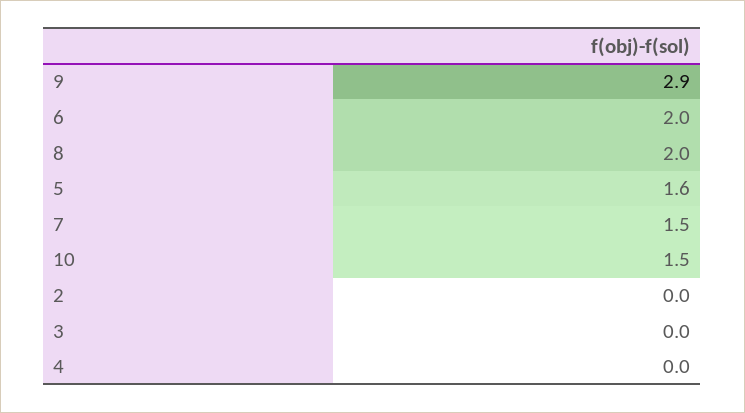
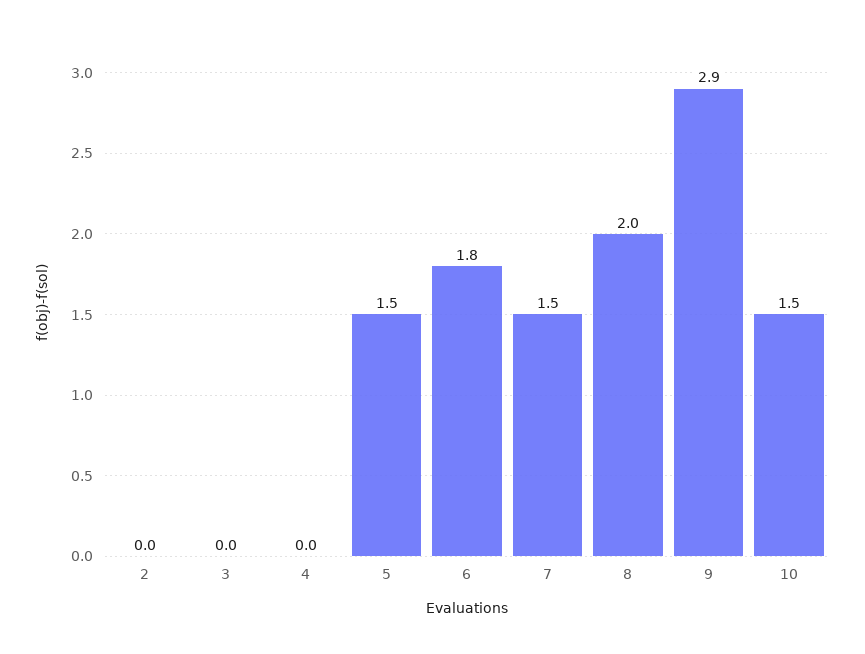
6: 2 -> 1.8
5: 1.6 -> 1.5

